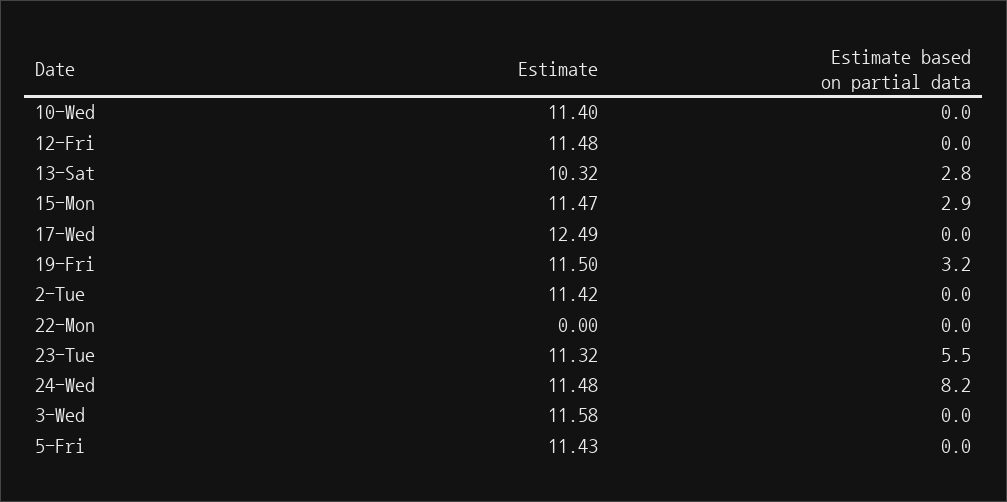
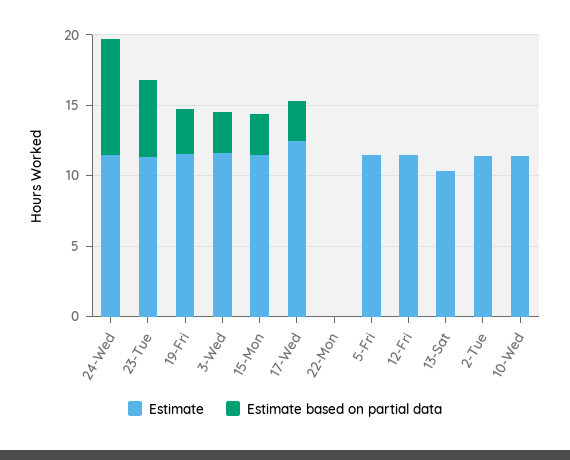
Estimate based on partial data, 13-Sat: 2.8 -> 0
Estimate based on partial data, 17-Wed: 0 -> 3
Estimate based on partial data, 3-Wed: 0 -> 3

